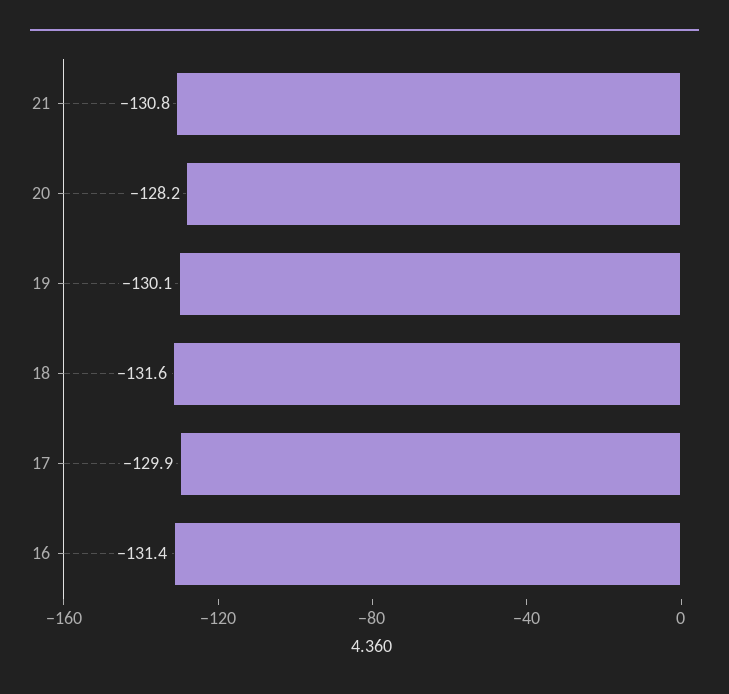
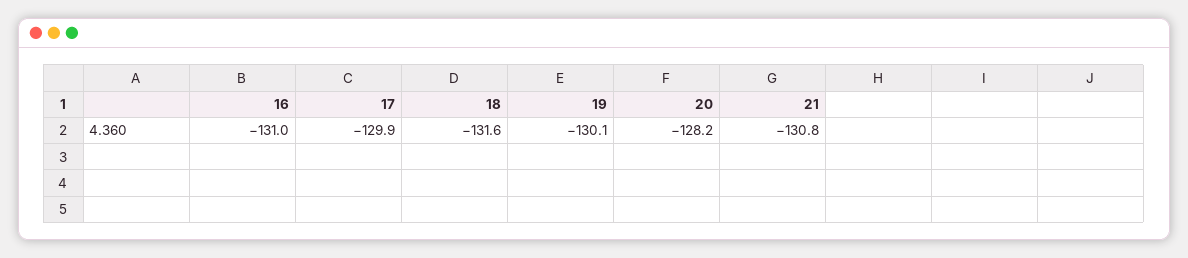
16: -131.4 -> -131

